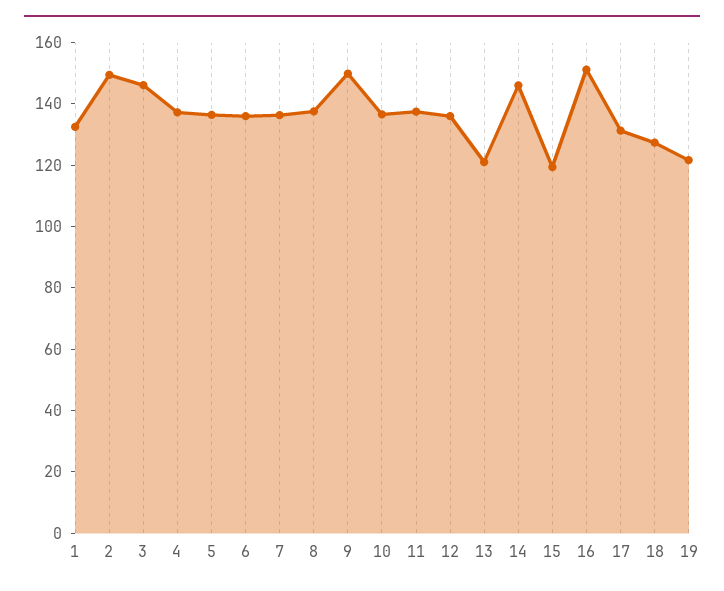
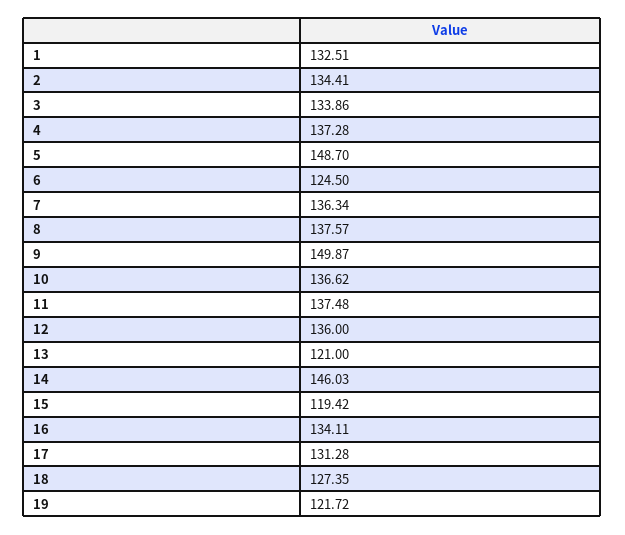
2: 150 -> 134.41
3: 145 -> 133.86
5: 135 -> 148.7
6: 135 -> 124.5
16: 150 -> 134.11

